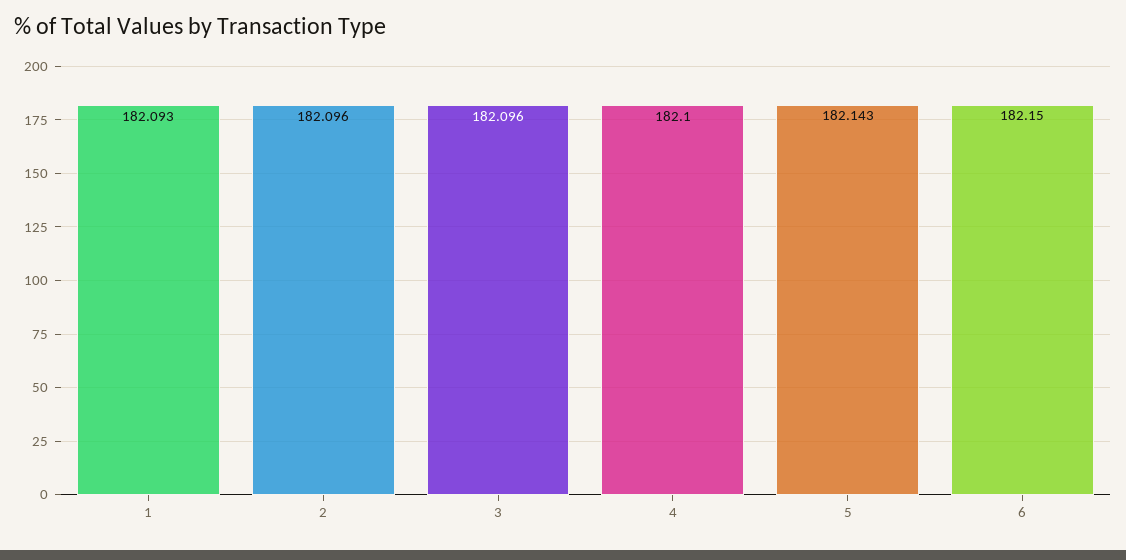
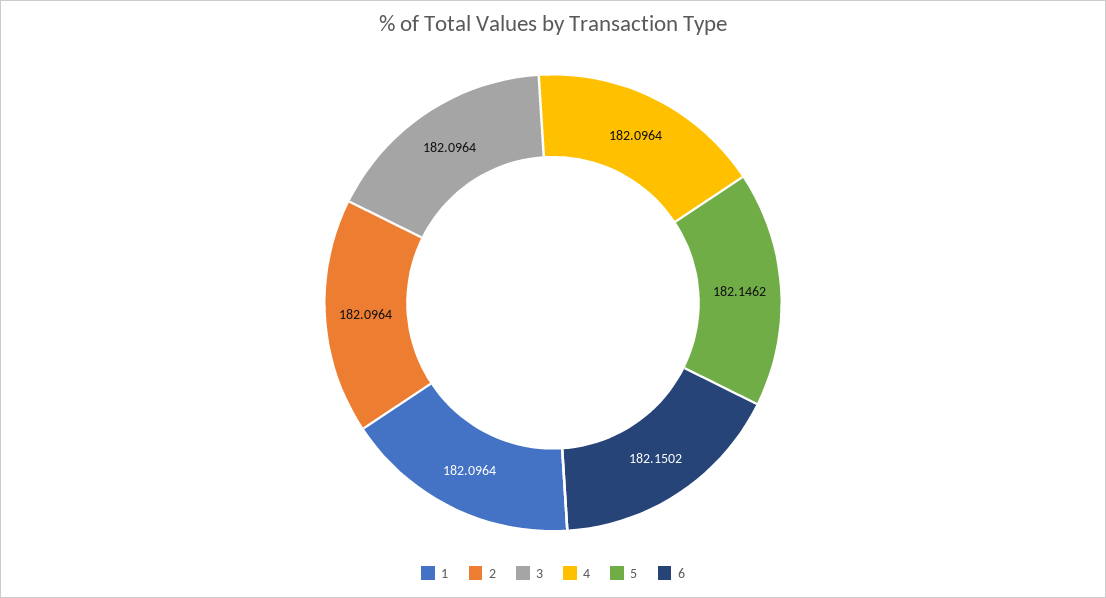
1: 182.093 -> 182.0964
4: 182.1 -> 182.0964
5: 182.143 -> 182.1462

